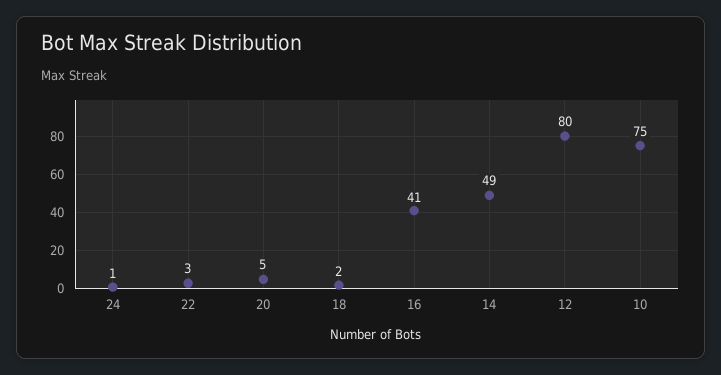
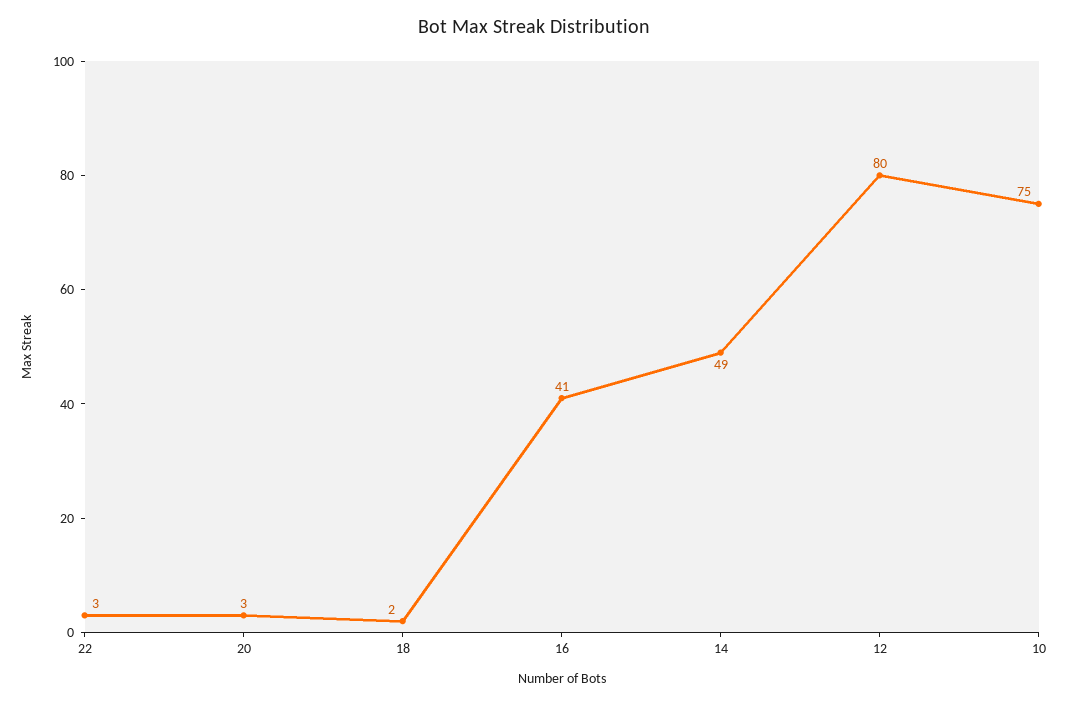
24: 1 -> none
20: 5 -> 3

